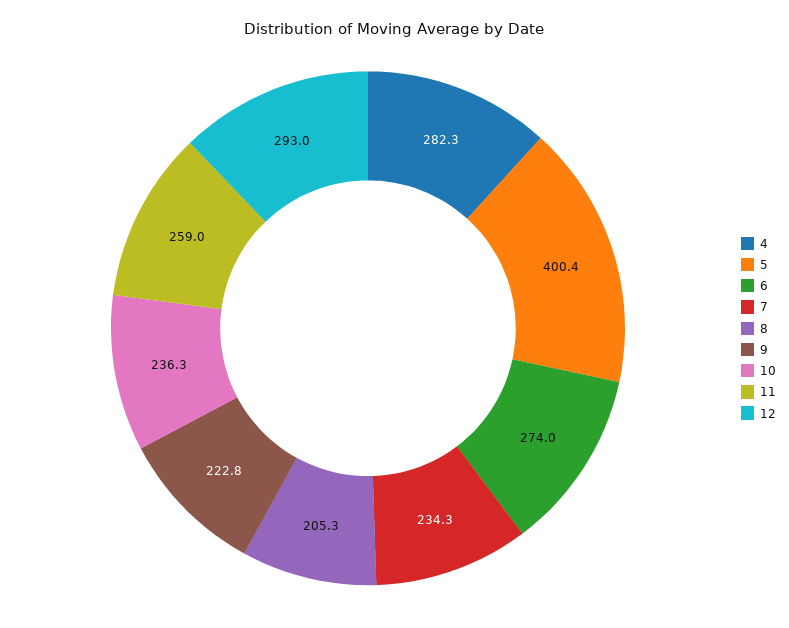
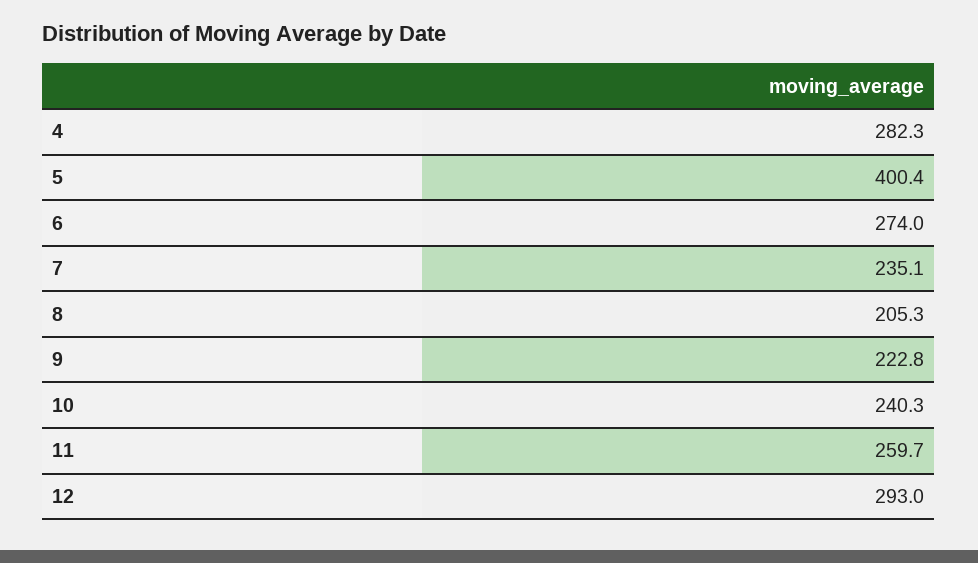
7: 234.3 -> 235.1
10: 236.3 -> 240.3
11: 259 -> 259.7

